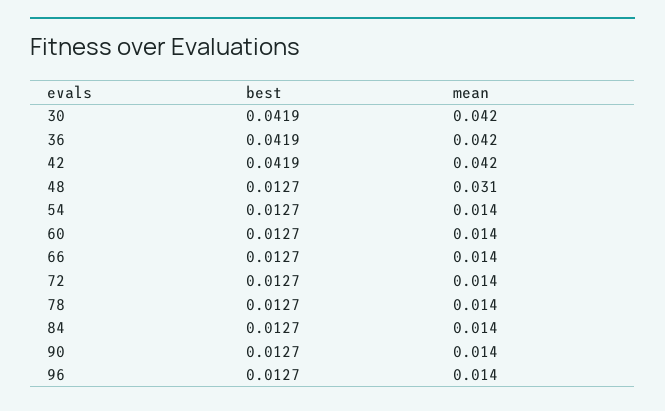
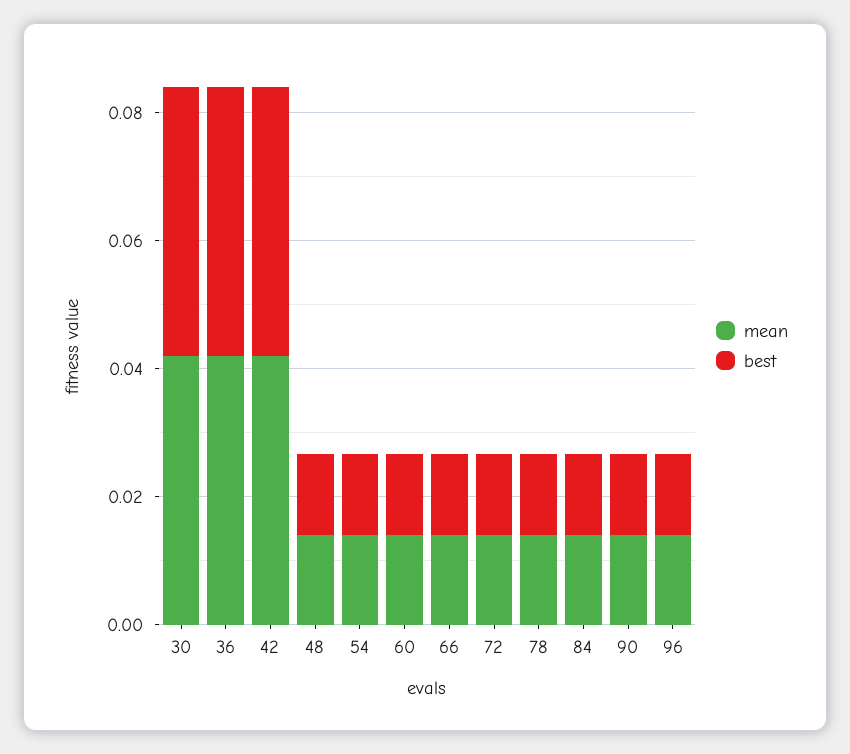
mean, 48: 0.031 -> 0.015

